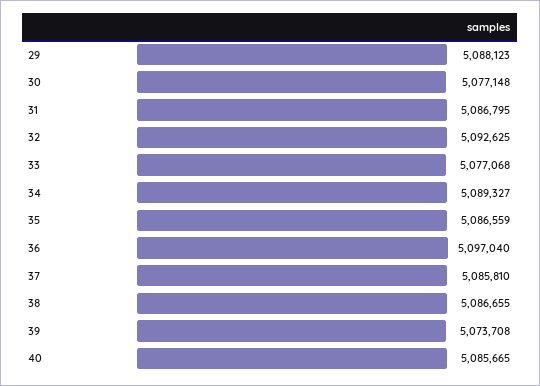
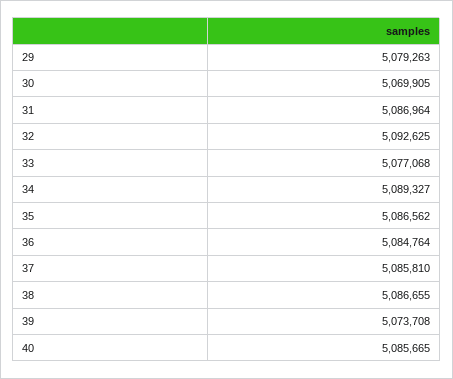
29: 5088123 -> 5079263
30: 5077148 -> 5069905
31: 5086795 -> 5086964
35: 5086559 -> 5086562
36: 5097040 -> 5084764

